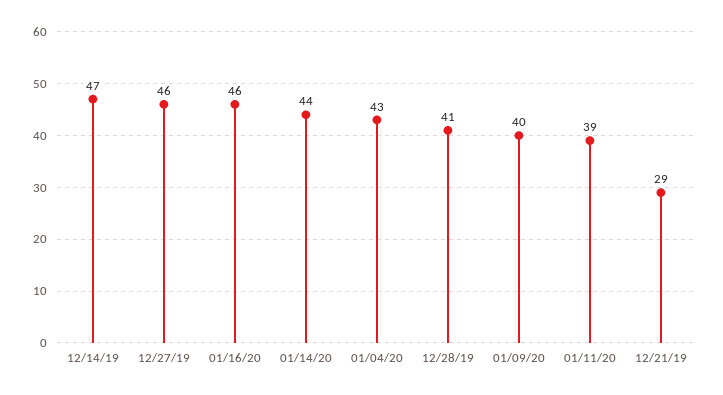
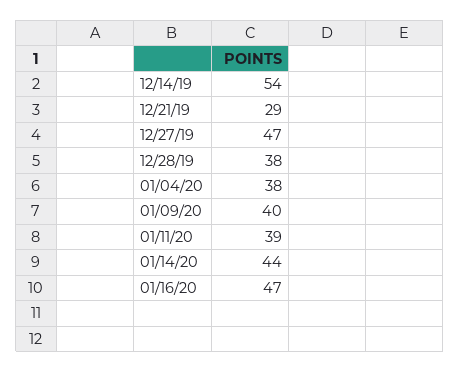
12/14/19: 47 -> 54
12/27/19: 46 -> 47
01/16/20: 46 -> 47
01/04/20: 43 -> 38
12/28/19: 41 -> 38

